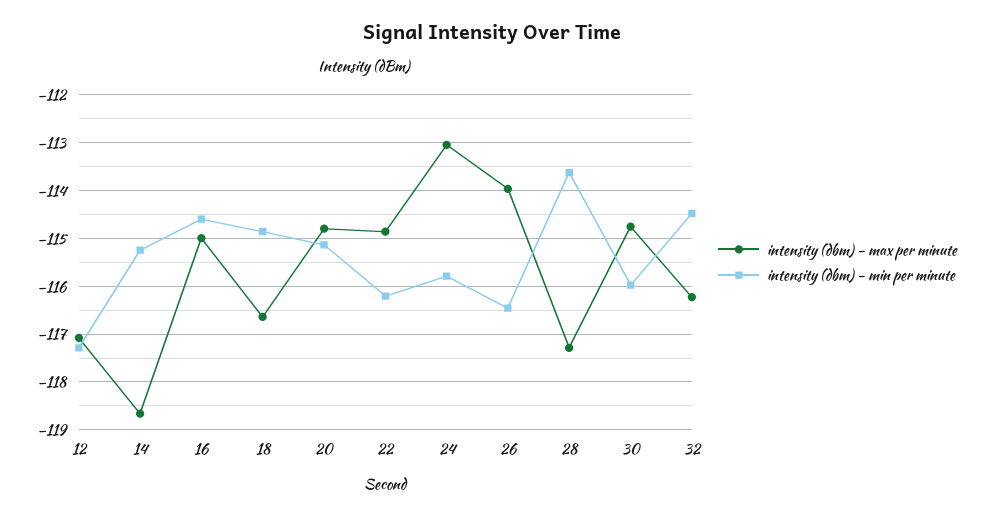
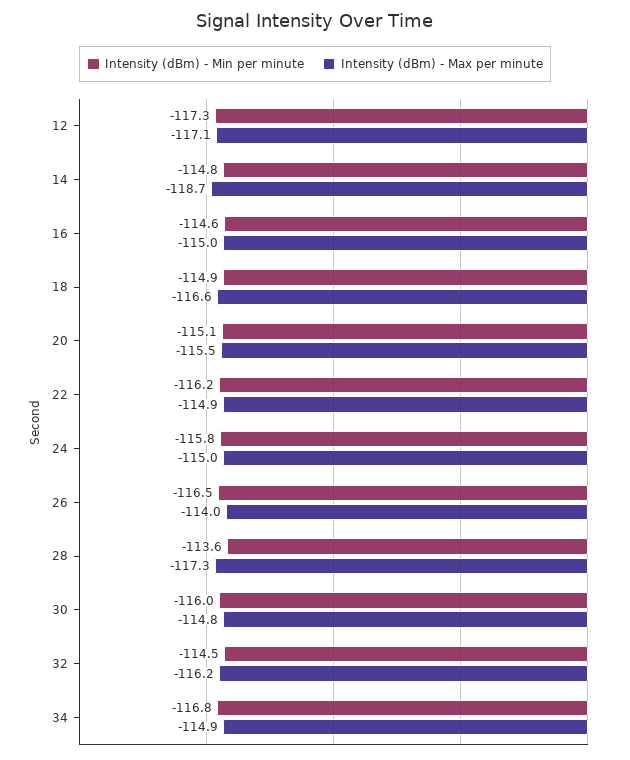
intensity (dbm) - min per minute, 14: -115.2 -> -114.8
intensity (dbm) - max per minute, 20: -114.8 -> -115.5
intensity (dbm) - max per minute, 24: -113 -> -115
intensity (dbm) - min per minute, 34: none -> -116.8
intensity (dbm) - max per minute, 34: none -> -114.9

